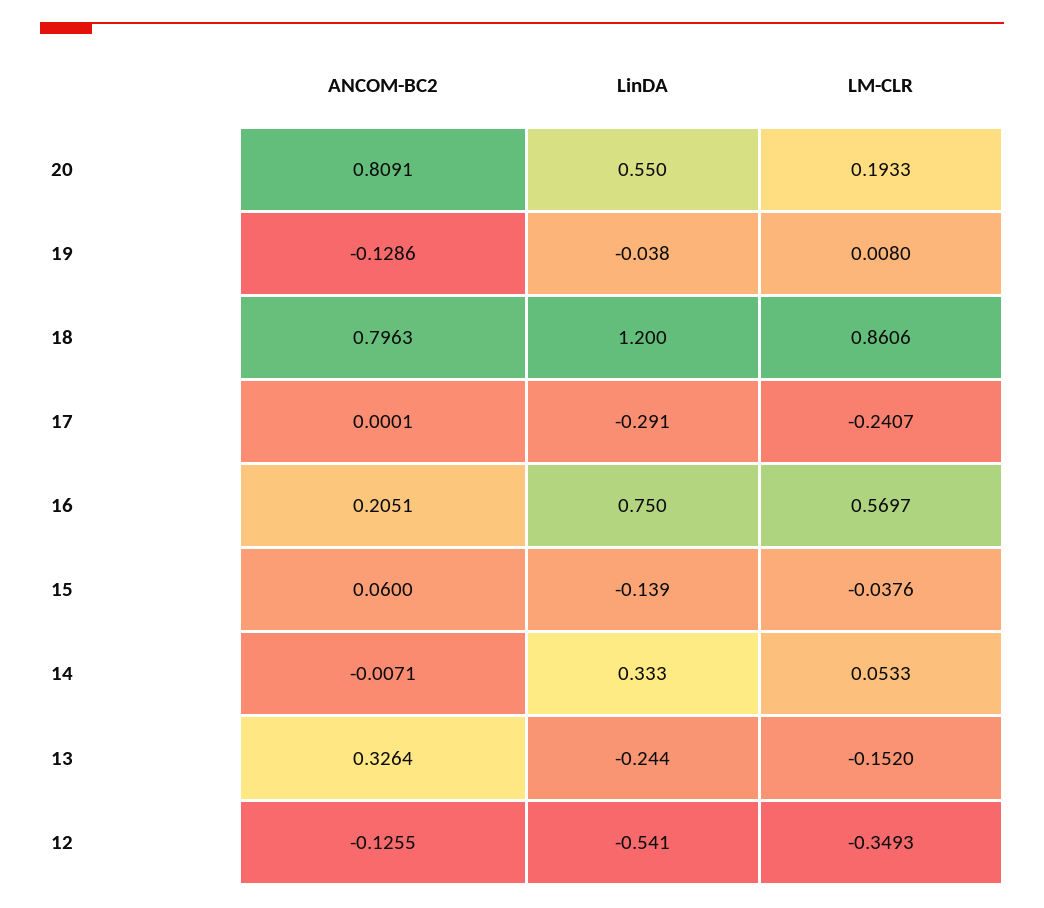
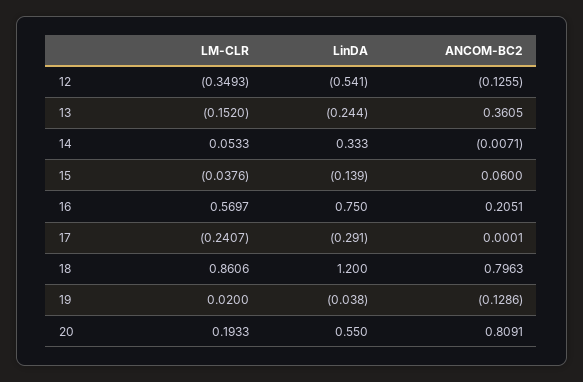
LM-CLR, 19: 0.008 -> 0.02
ANCOM-BC2, 13: 0.3264 -> 0.3605

